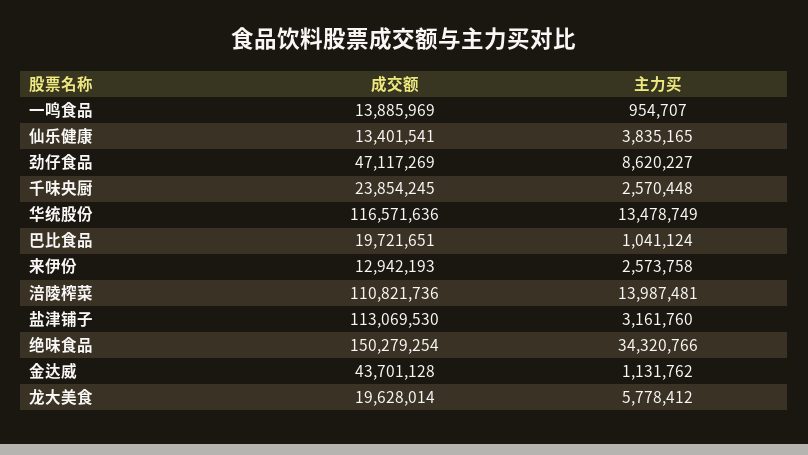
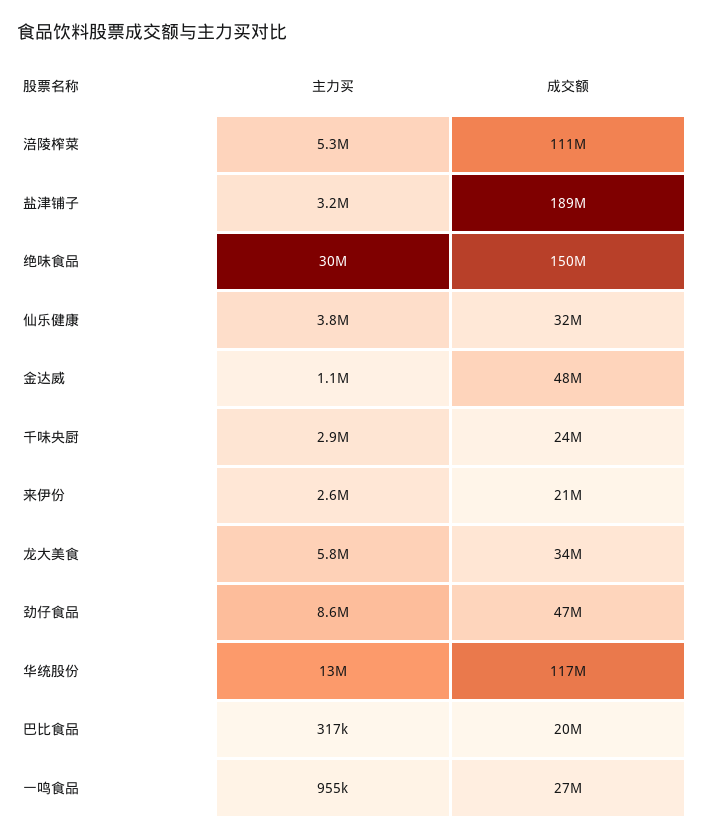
成交额, 一鸣食品: 13885969 -> 27000000
成交额, 仙乐健康: 13401541 -> 32000000
主力买, 千味央厨: 2570448 -> 2900000
主力买, 巴比食品: 1041124 -> 317000
成交额, 来伊份: 12942193 -> 21000000
主力买, 涪陵榨菜: 13987481 -> 5300000
成交额, 盐津铺子: 113069530 -> 189000000
主力买, 绝味食品: 34320766 -> 30000000
成交额, 金达威: 43701128 -> 48000000
成交额, 龙大美食: 19628014 -> 34000000

